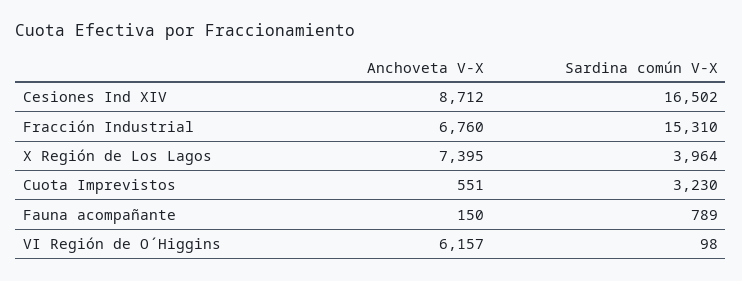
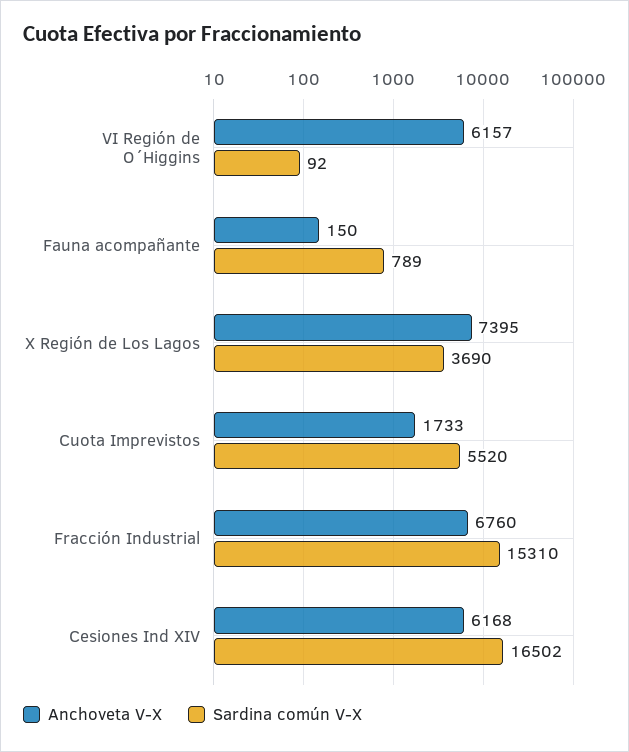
Anchoveta V-X, Cesiones Ind XIV: 8712 -> 6168
Sardina común V-X, X Región de Los Lagos: 3964 -> 3690
Anchoveta V-X, Cuota Imprevistos: 551 -> 1733
Sardina común V-X, Cuota Imprevistos: 3230 -> 5520
Sardina común V-X, VI Región de O´Higgins: 98 -> 92

